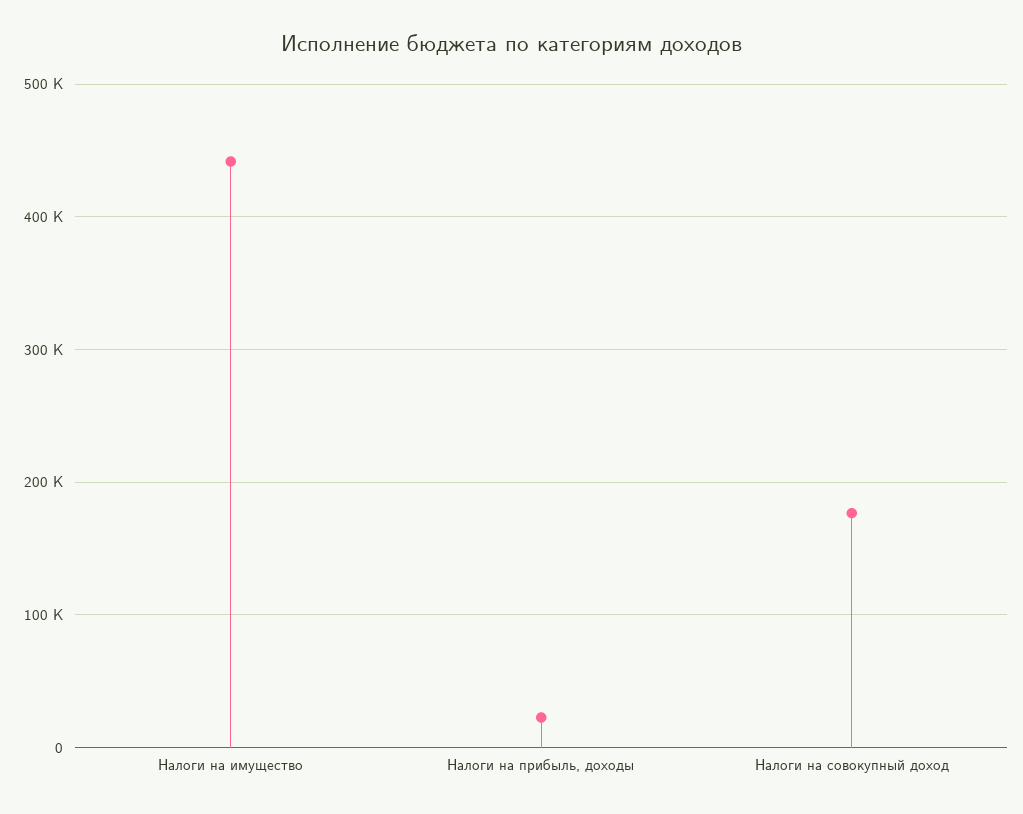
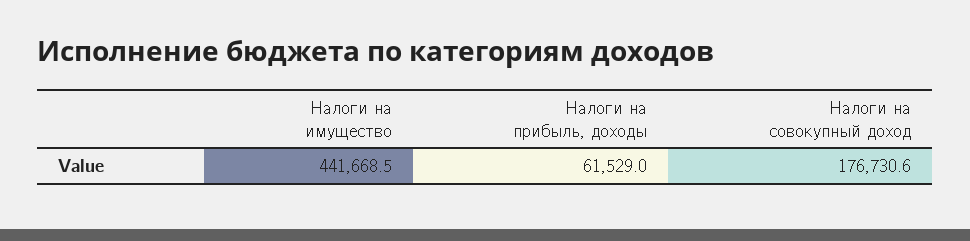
Налоги на прибыль, доходы: 20000 -> 61529

